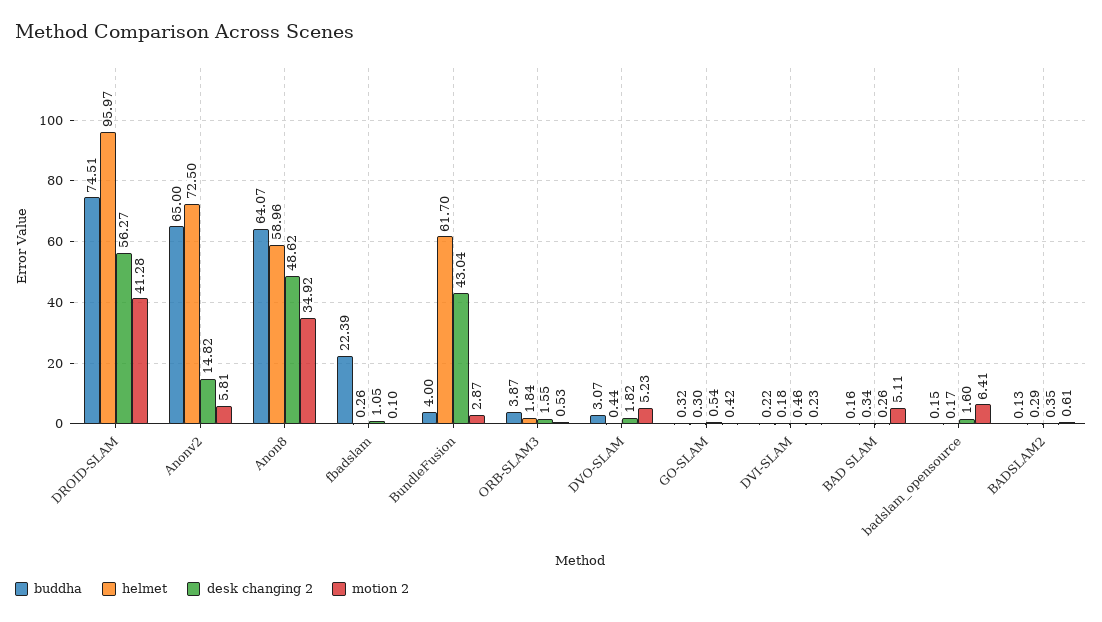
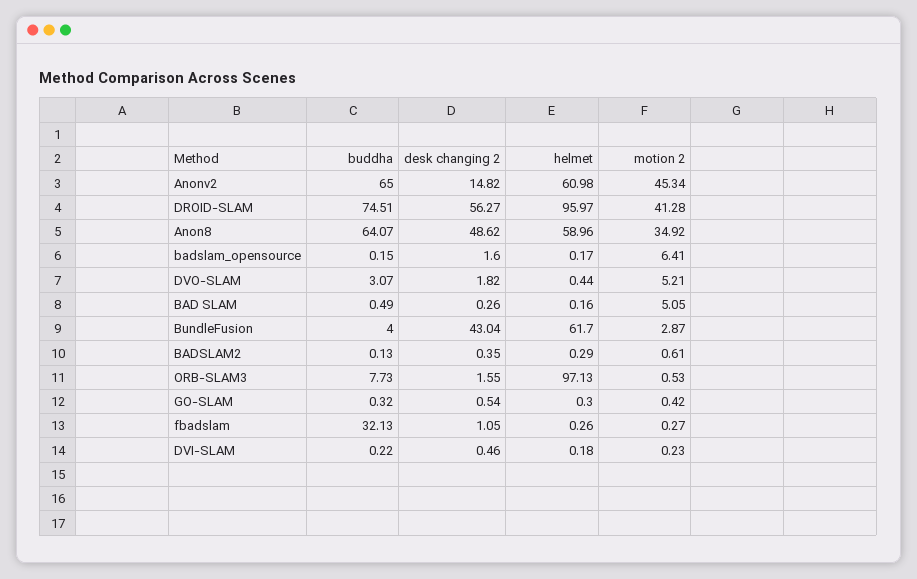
helmet, Anonv2: 72.5 -> 60.98
motion 2, Anonv2: 5.81 -> 45.34
buddha, fbadslam: 22.39 -> 32.13
motion 2, fbadslam: 0.1 -> 0.27
buddha, ORB-SLAM3: 3.87 -> 7.73
helmet, ORB-SLAM3: 1.84 -> 97.13
motion 2, DVO-SLAM: 5.23 -> 5.21
buddha, BAD SLAM: 0.16 -> 0.49
helmet, BAD SLAM: 0.34 -> 0.16
motion 2, BAD SLAM: 5.11 -> 5.05

